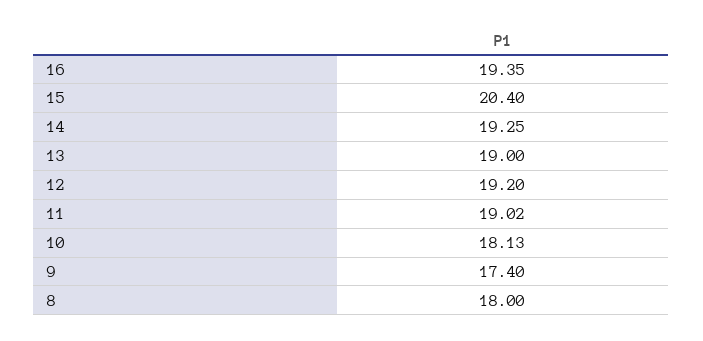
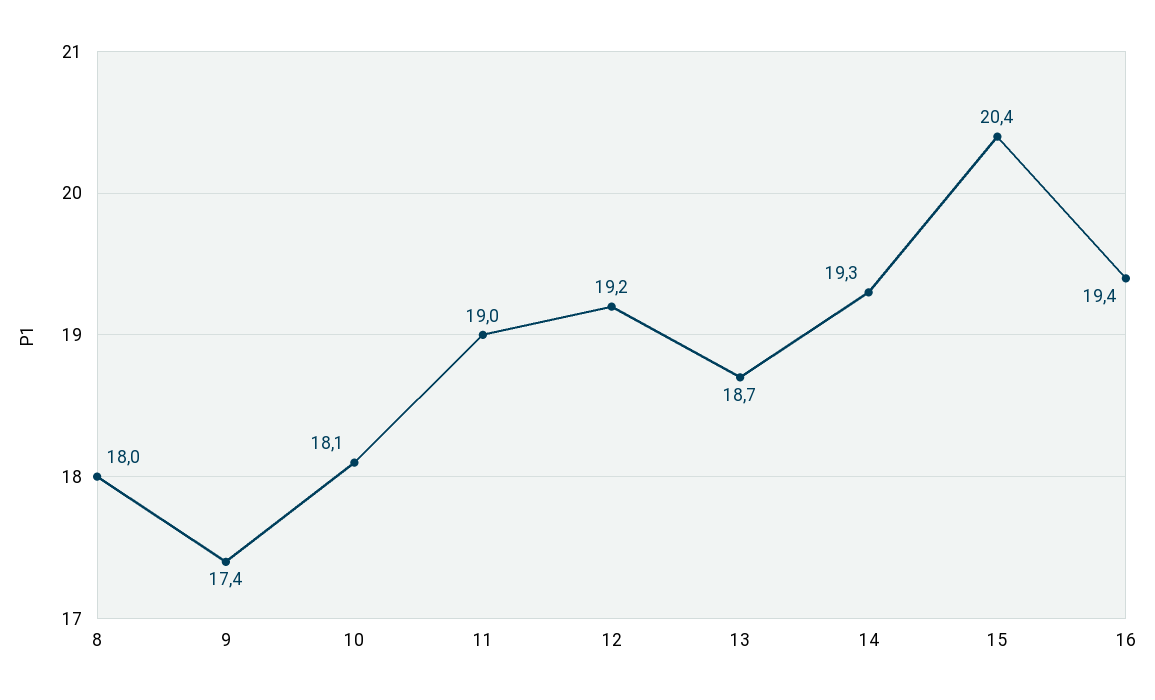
13: 19 -> 18.7

